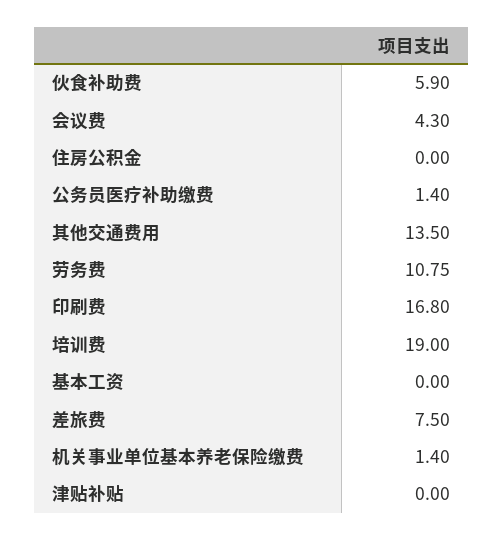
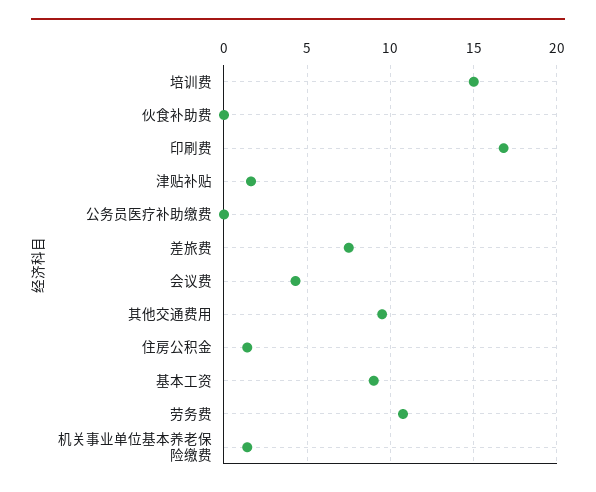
伙食补助费: 5.9 -> 0
住房公积金: 0 -> 1.5
公务员医疗补助缴费: 1.4 -> 0
其他交通费用: 13.5 -> 9.5
培训费: 19 -> 15
基本工资: 0 -> 9
津贴补贴: 0 -> 1.5

